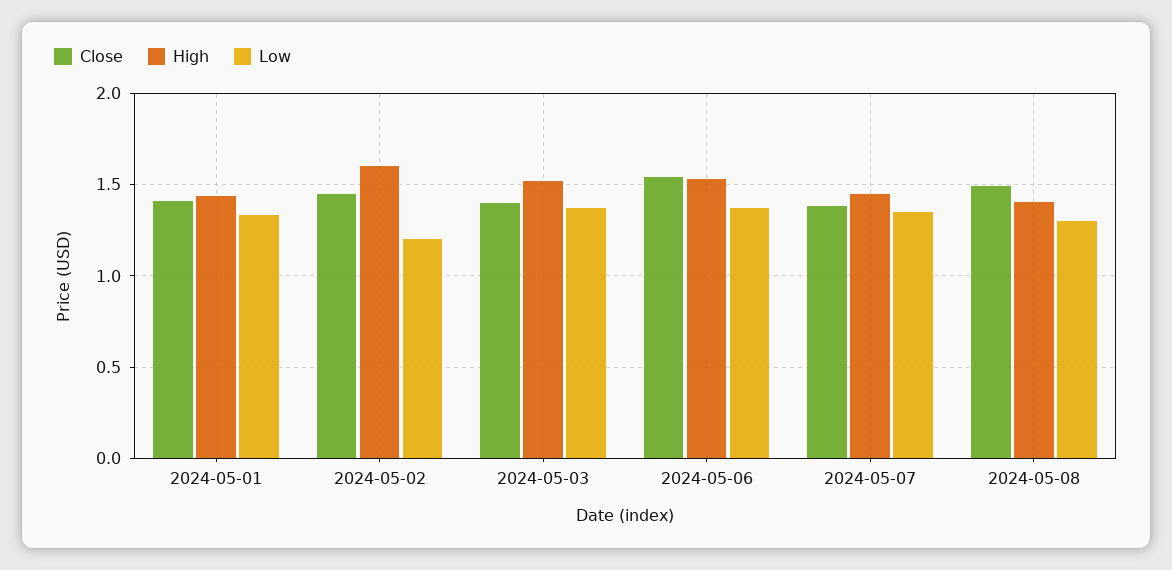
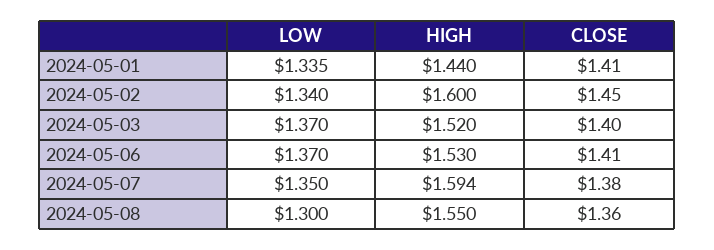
Low, 2024-05-02: 1.2 -> 1.34
Close, 2024-05-06: 1.55 -> 1.41
High, 2024-05-07: 1.45 -> 1.594
Close, 2024-05-08: 1.5 -> 1.36
High, 2024-05-08: 1.4 -> 1.55

